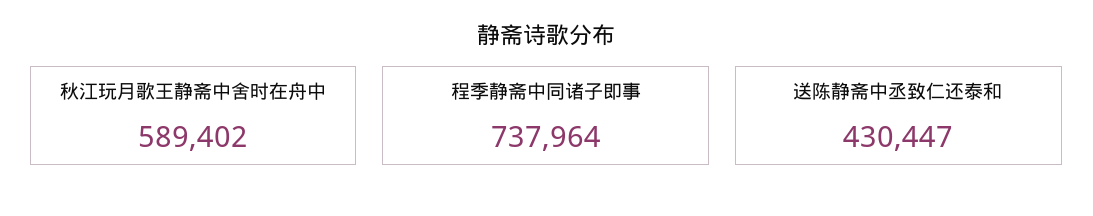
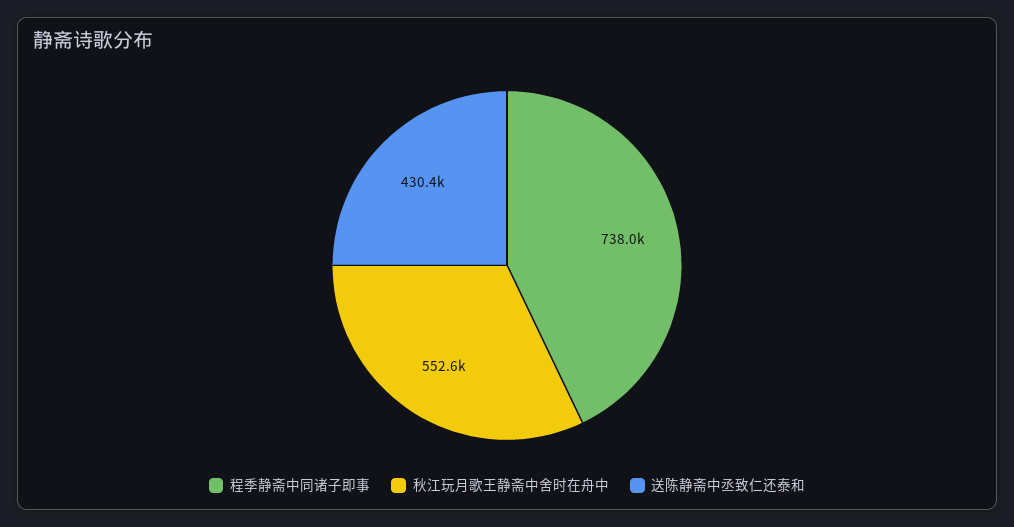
秋江玩月歌王静斋中舍时在舟中: 589402 -> 552600

